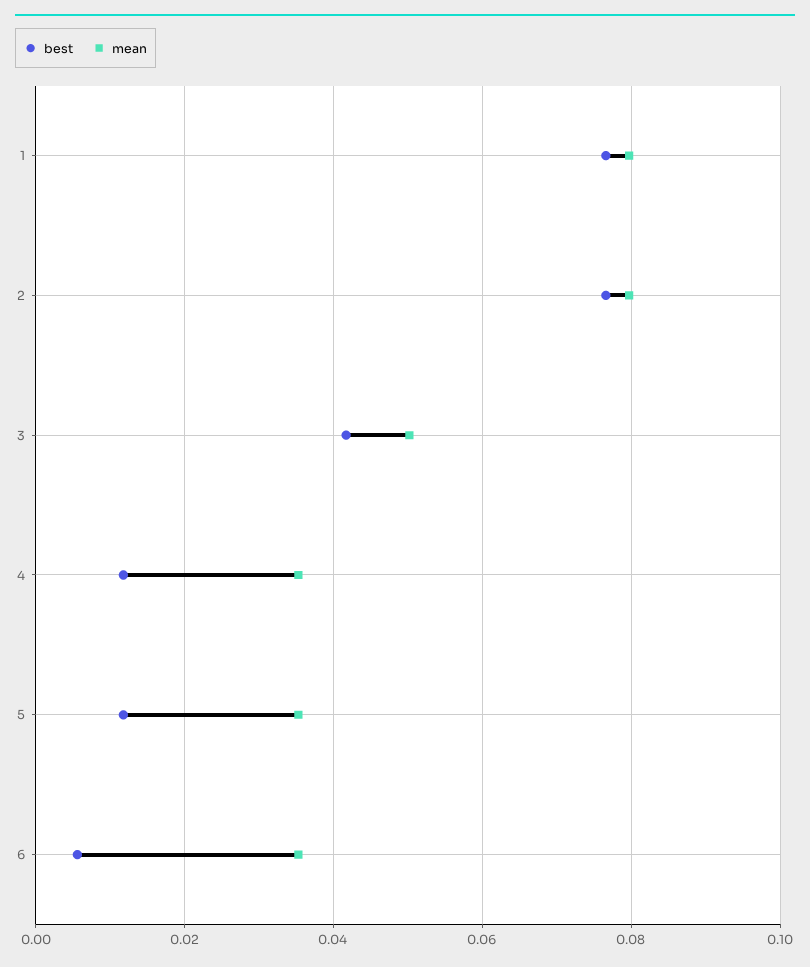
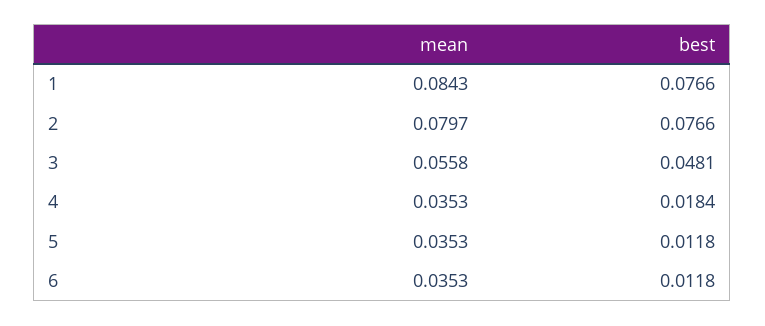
mean, 1: 0.08 -> 0.0843
best, 3: 0.042 -> 0.0481
mean, 3: 0.05 -> 0.0558
best, 4: 0.012 -> 0.0184
best, 6: 0.006 -> 0.0118

